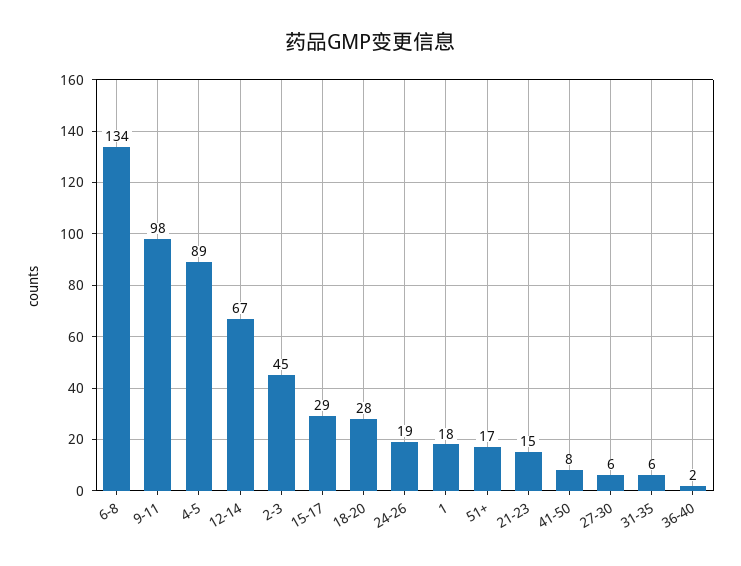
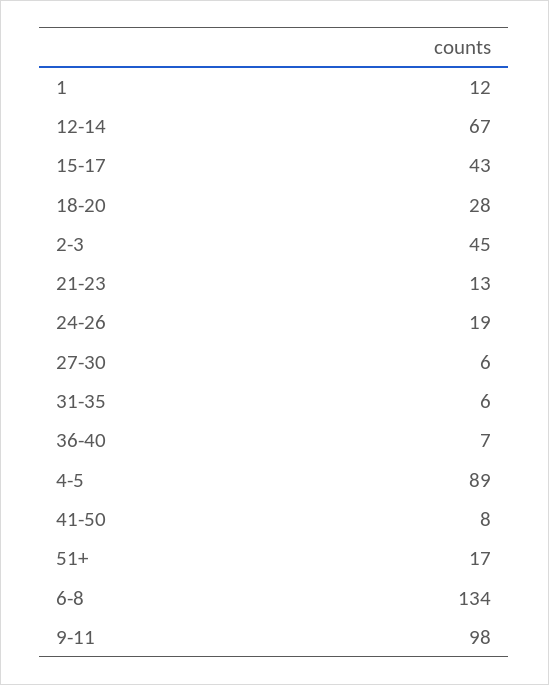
15-17: 29 -> 43
1: 18 -> 12
21-23: 15 -> 13
36-40: 2 -> 7

